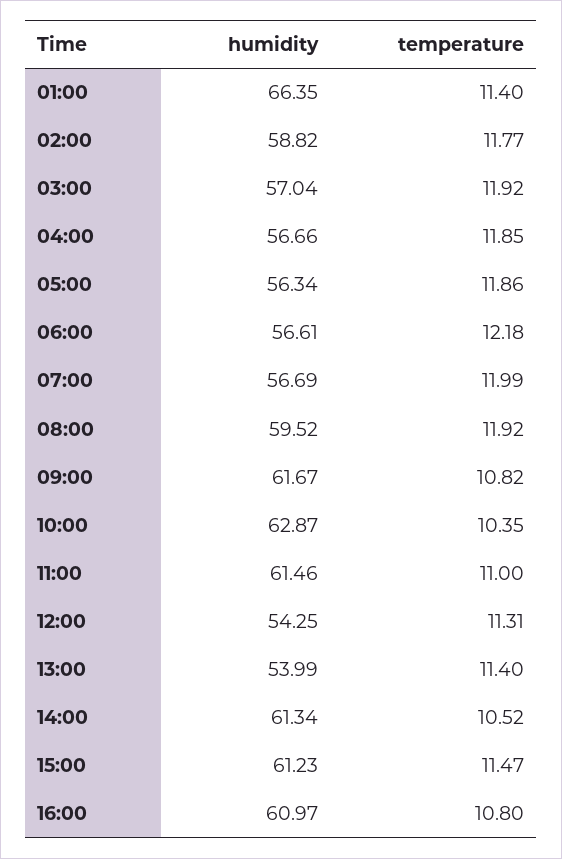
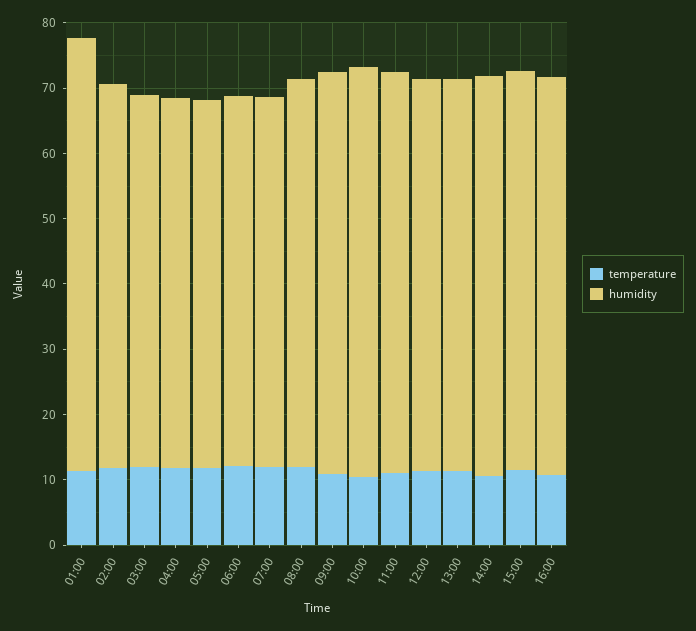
humidity, 12:00: 54.25 -> 60
humidity, 13:00: 53.99 -> 60

